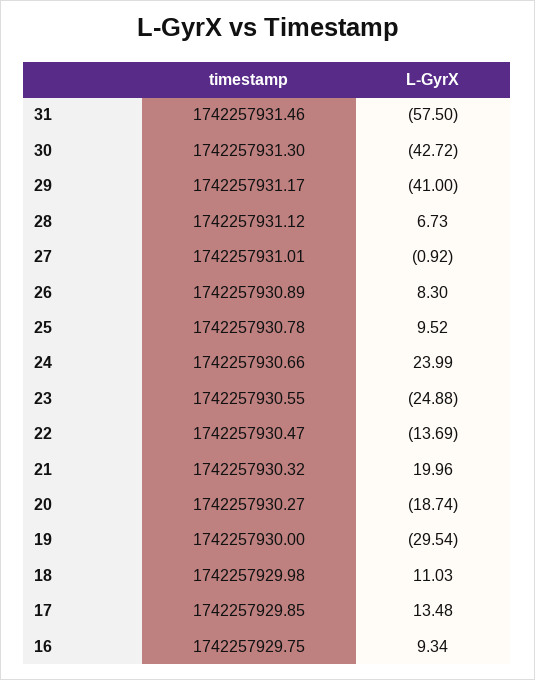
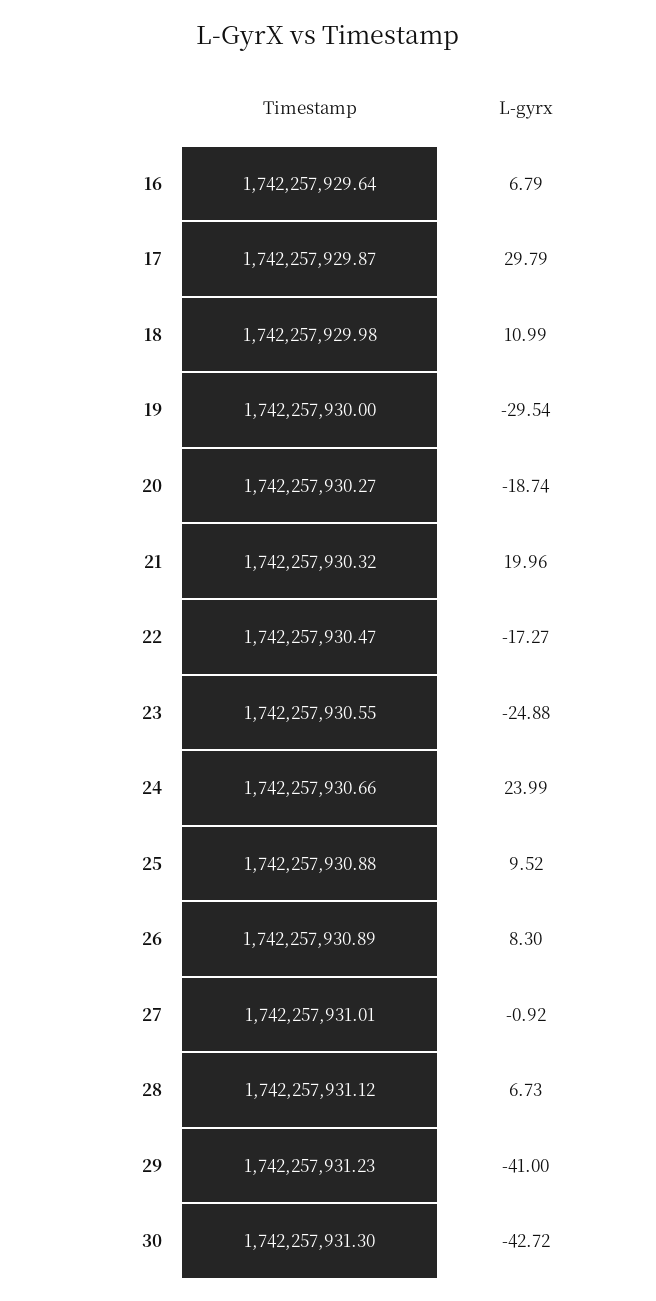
timestamp, 31: 1742257931.46 -> none
L-GyrX, 31: -57.5 -> none
timestamp, 29: 1742257931.17 -> 1742257931.23
timestamp, 25: 1742257930.78 -> 1742257930.88
L-GyrX, 22: -13.69 -> -17.27
L-GyrX, 18: 11.03 -> 10.99
timestamp, 17: 1742257929.85 -> 1742257929.87
L-GyrX, 17: 13.48 -> 29.79
timestamp, 16: 1742257929.75 -> 1742257929.64
L-GyrX, 16: 9.34 -> 6.79

